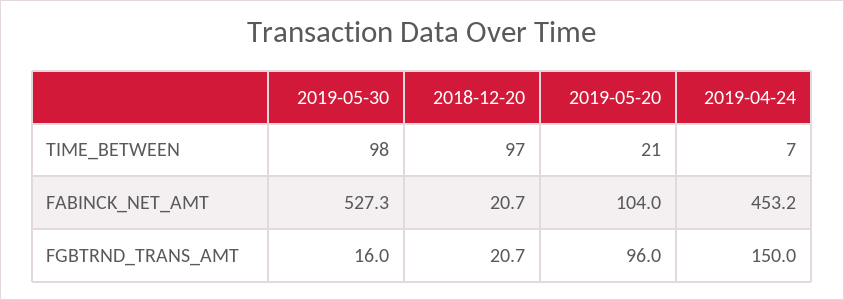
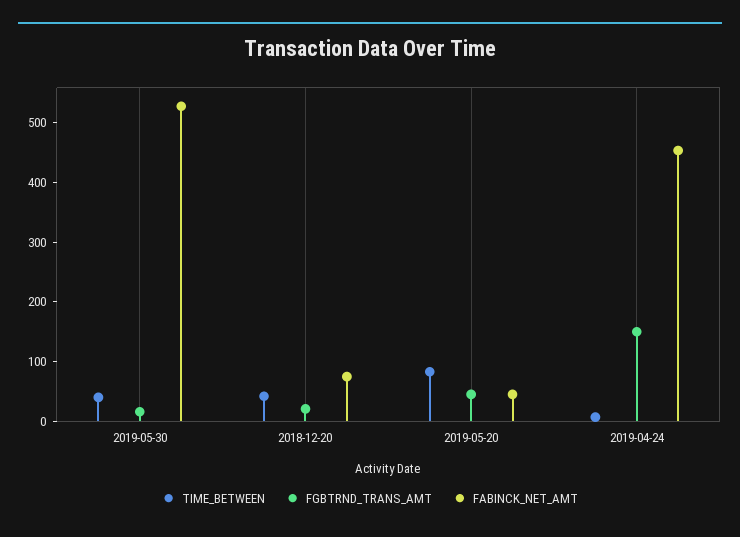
TIME_BETWEEN, 2019-05-30: 98 -> 40
TIME_BETWEEN, 2018-12-20: 97 -> 40
TIME_BETWEEN, 2019-05-20: 21 -> 80
FABINCK_NET_AMT, 2018-12-20: 20.7 -> 80
FABINCK_NET_AMT, 2019-05-20: 104 -> 40
FGBTRND_TRANS_AMT, 2019-05-20: 96 -> 40

